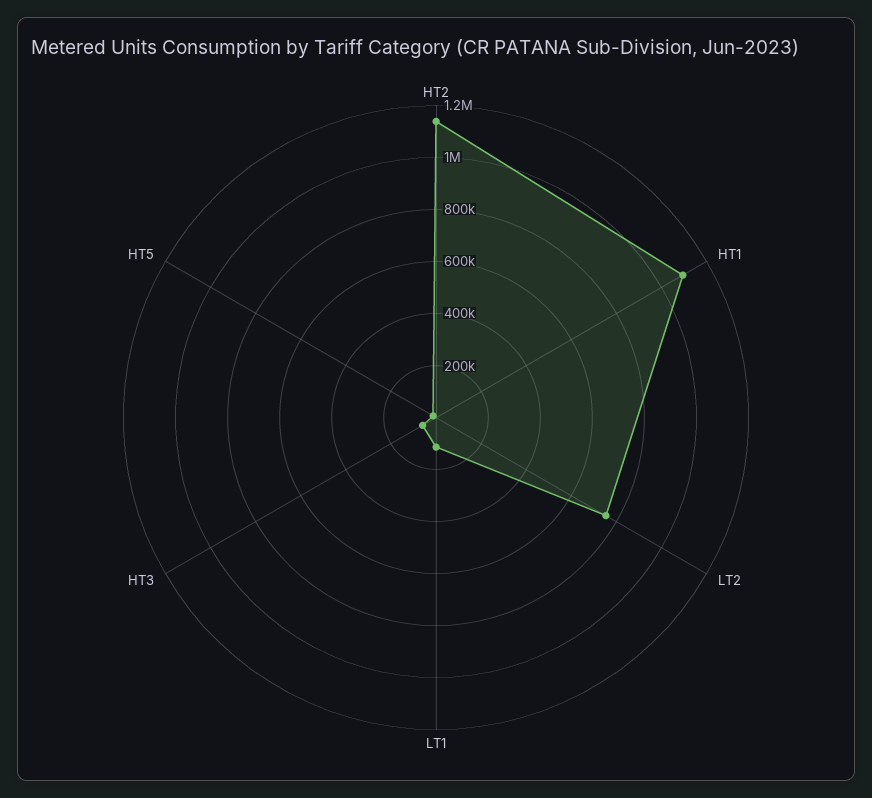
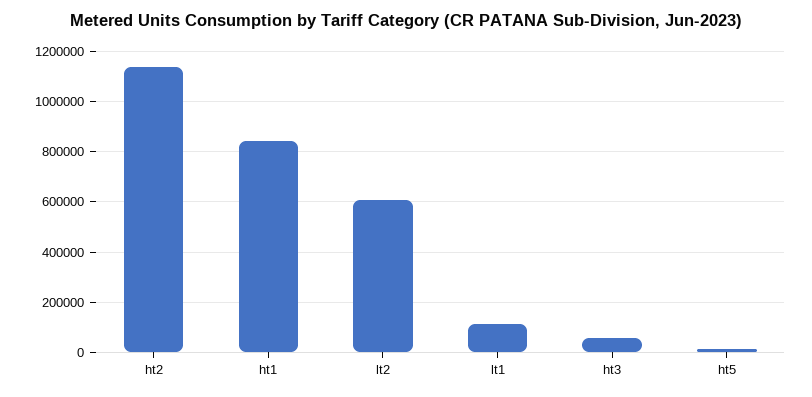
HT1: 1100000 -> 850000
LT2: 750000 -> 600000

